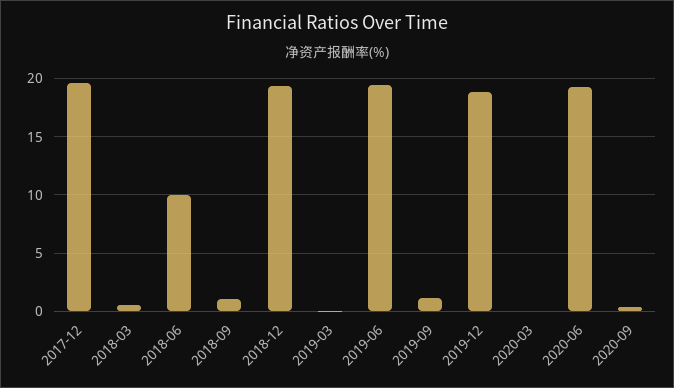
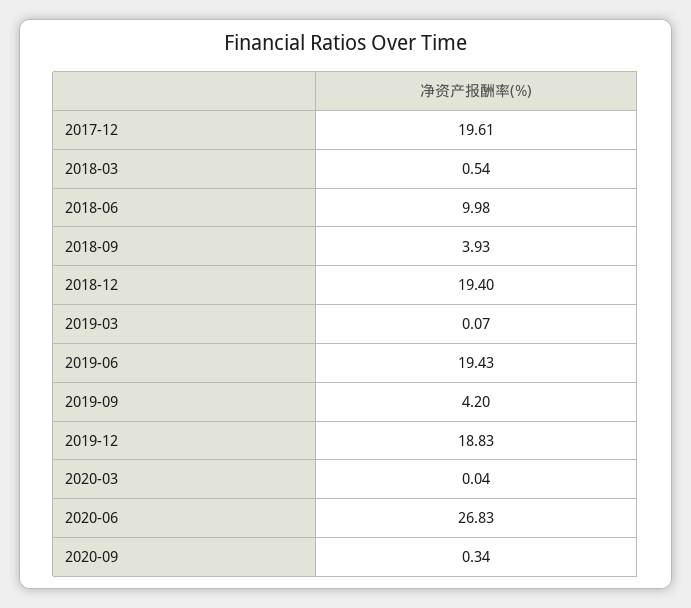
2018-09: 1 -> 3.93
2019-09: 1 -> 4.2
2020-06: 19 -> 26.83

